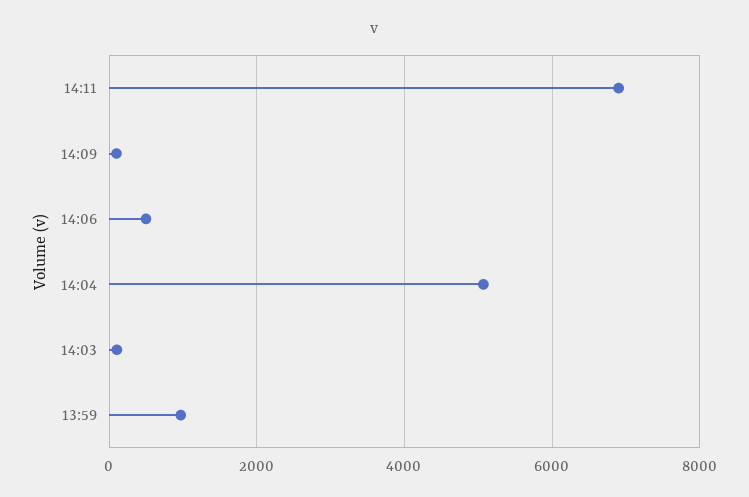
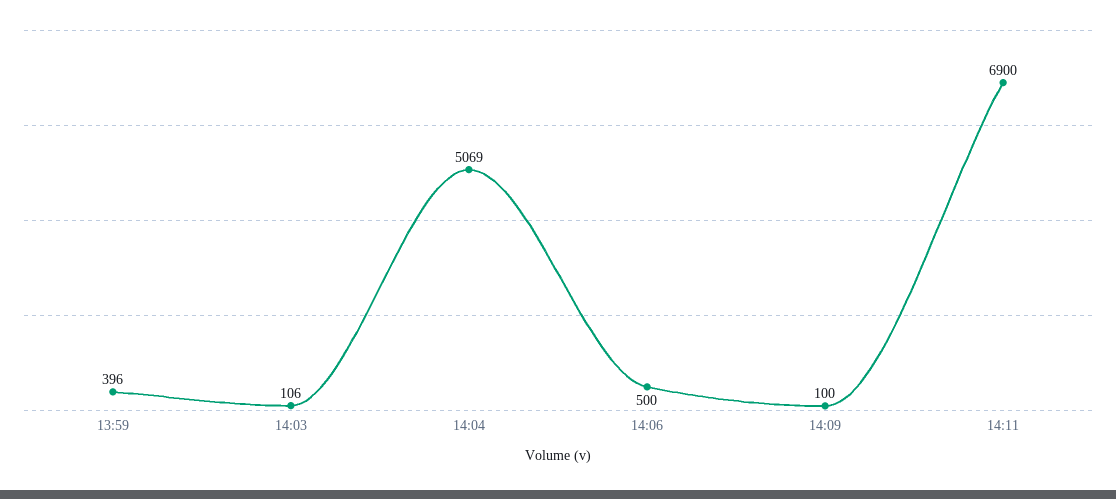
13:59: 1000 -> 396

